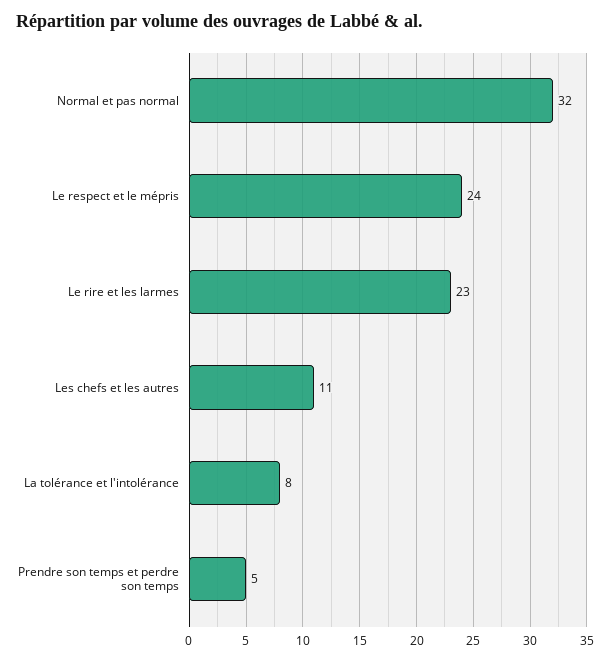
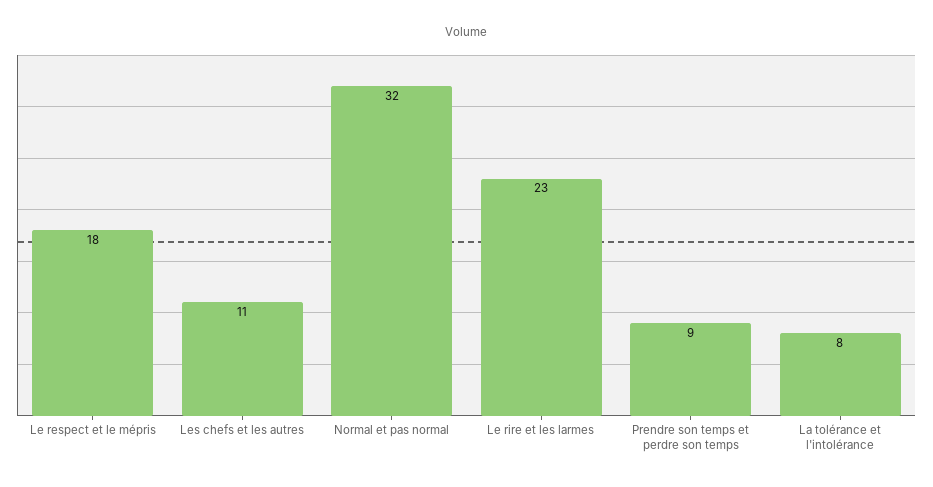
Le respect et le mépris: 24 -> 18
Prendre son temps et perdre son temps: 5 -> 9

